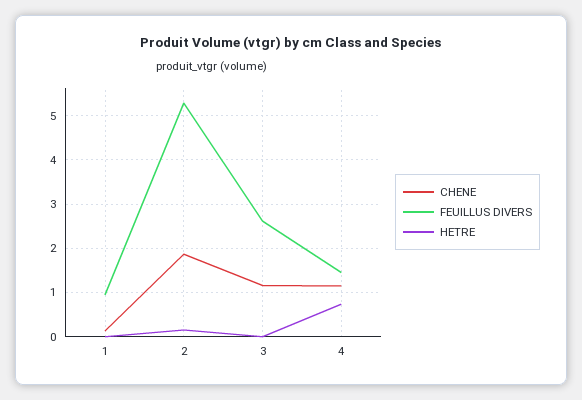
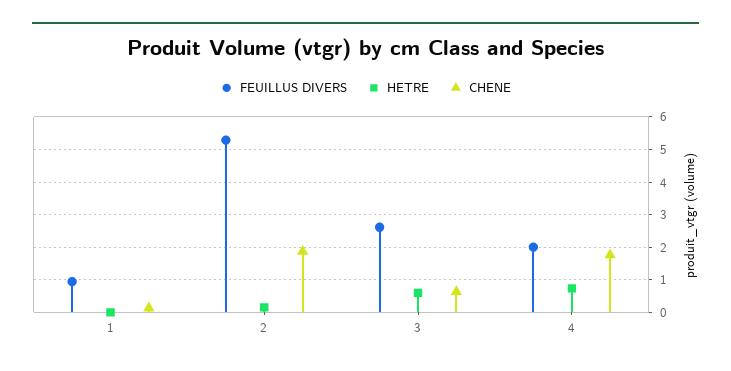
CHENE, 3: 1.2 -> 0.6
HETRE, 3: 0 -> 0.6
CHENE, 4: 1.2 -> 1.8
FEUILLUS DIVERS, 4: 1.4 -> 2

